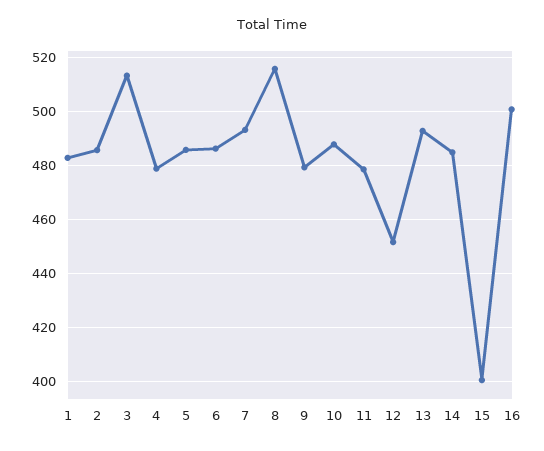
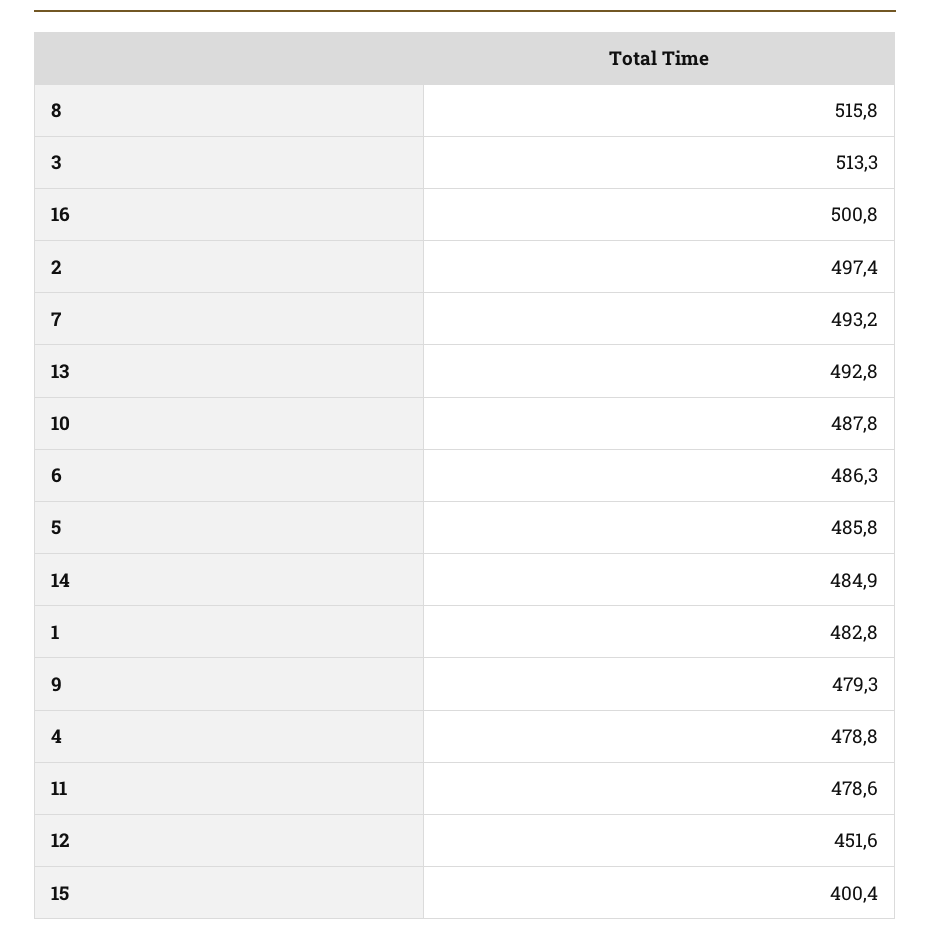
2: 485 -> 497.4

